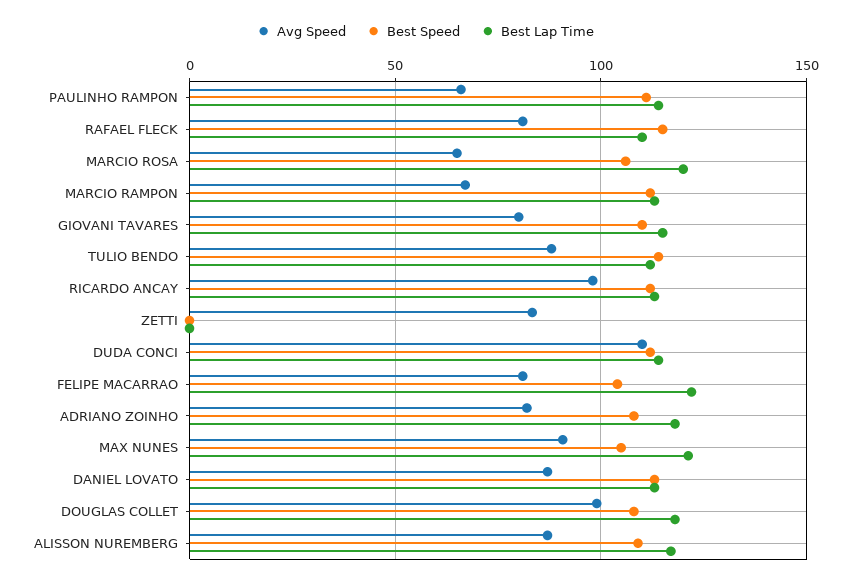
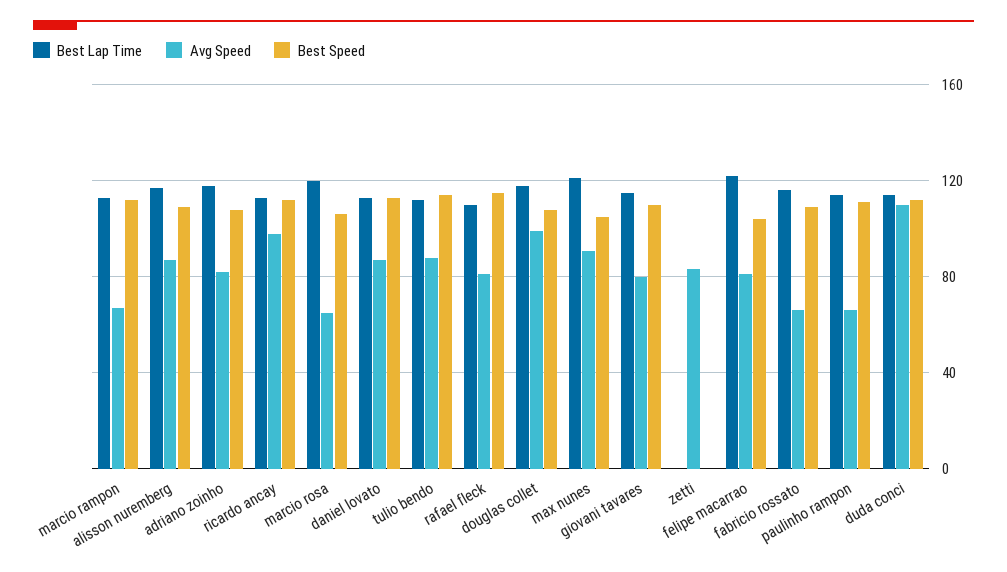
Best Lap Time, fabricio rossato: none -> 115
Avg Speed, fabricio rossato: none -> 65
Best Speed, fabricio rossato: none -> 110

